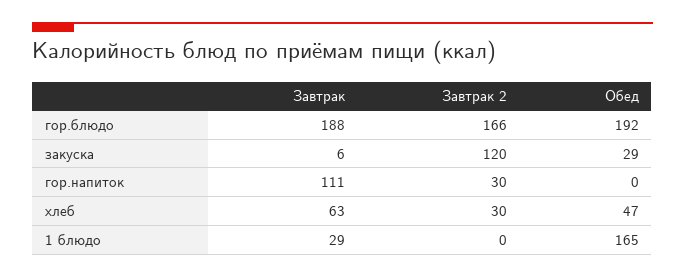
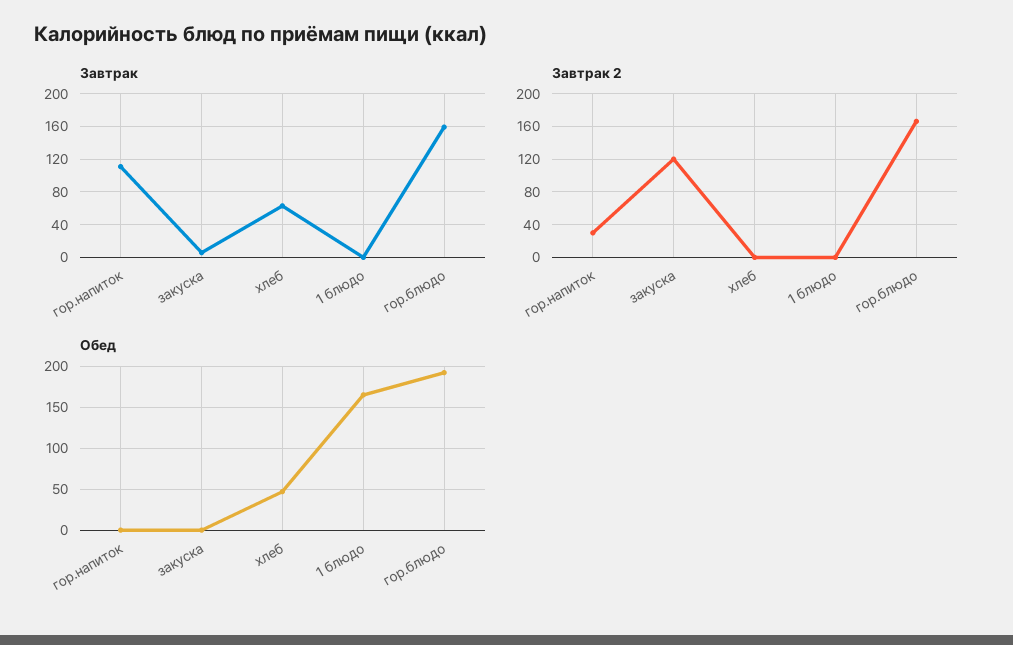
Завтрак, гор.блюдо: 188 -> 160
Обед, закуска: 29 -> 0
Завтрак 2, хлеб: 30 -> 0
Завтрак, 1 блюдо: 29 -> 0

